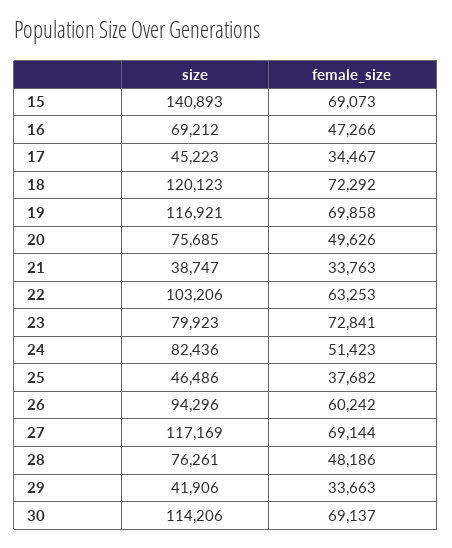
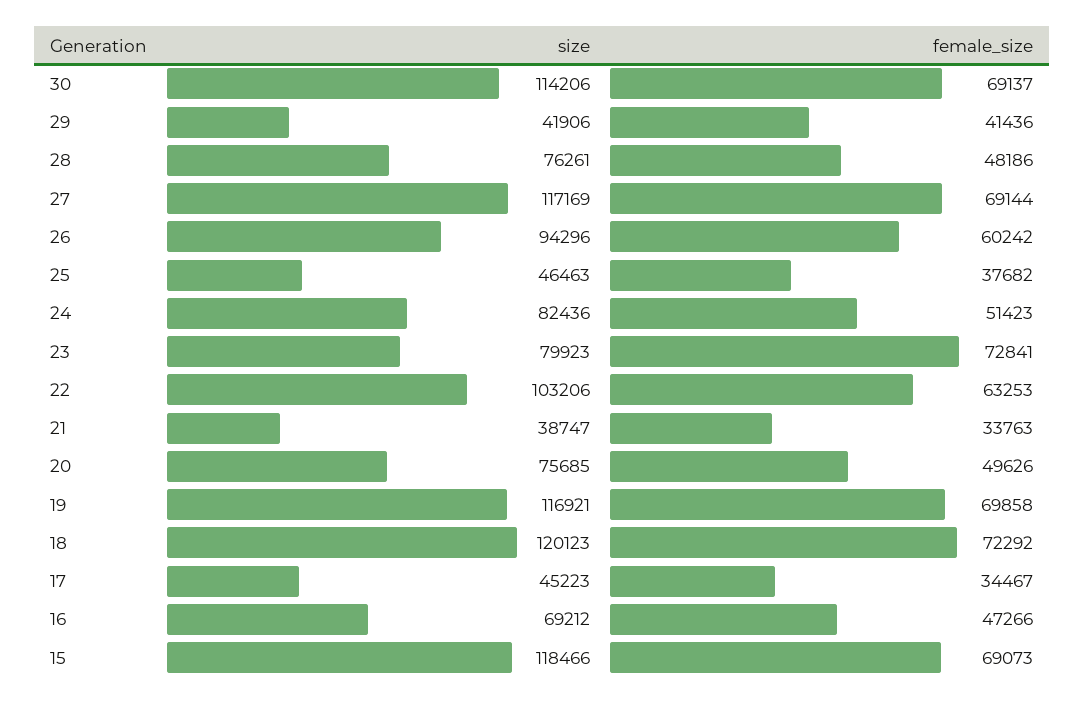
size, 15: 140893 -> 118466
size, 25: 46486 -> 46463
female_size, 29: 33663 -> 41436

